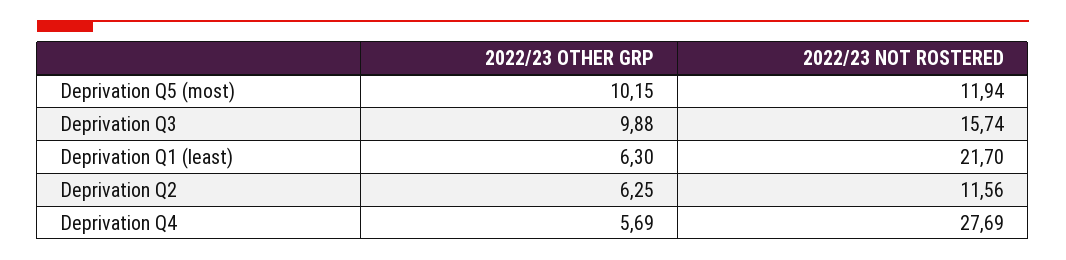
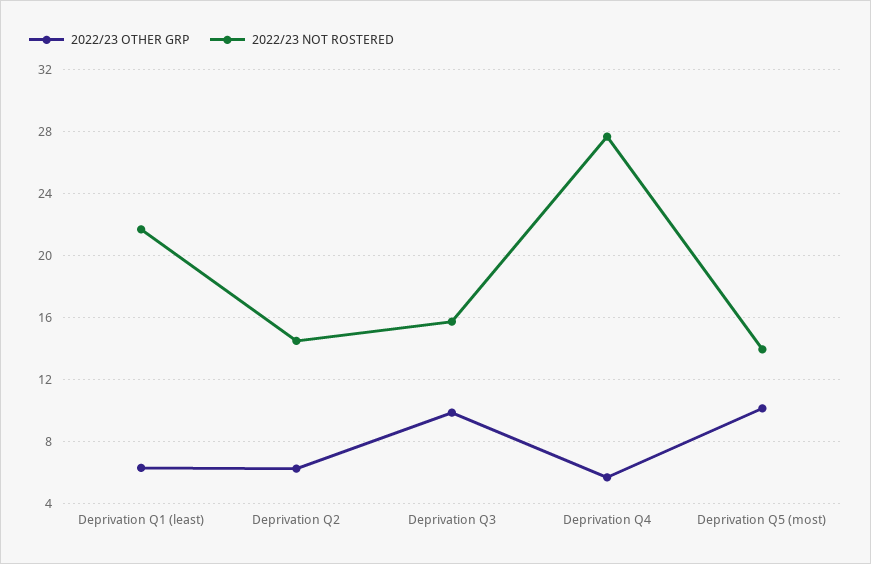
2022/23 NOT ROSTERED, Deprivation Q5 (most): 11.94 -> 14
2022/23 NOT ROSTERED, Deprivation Q2: 11.56 -> 14.5

